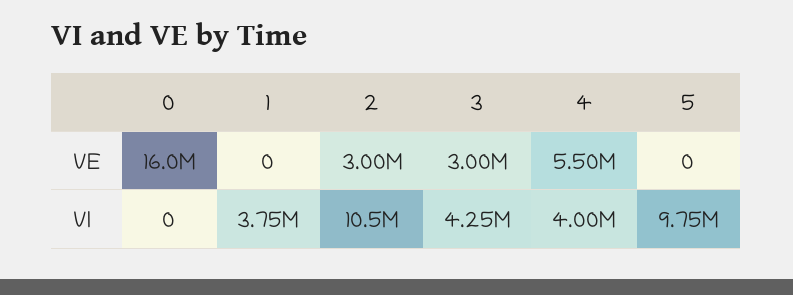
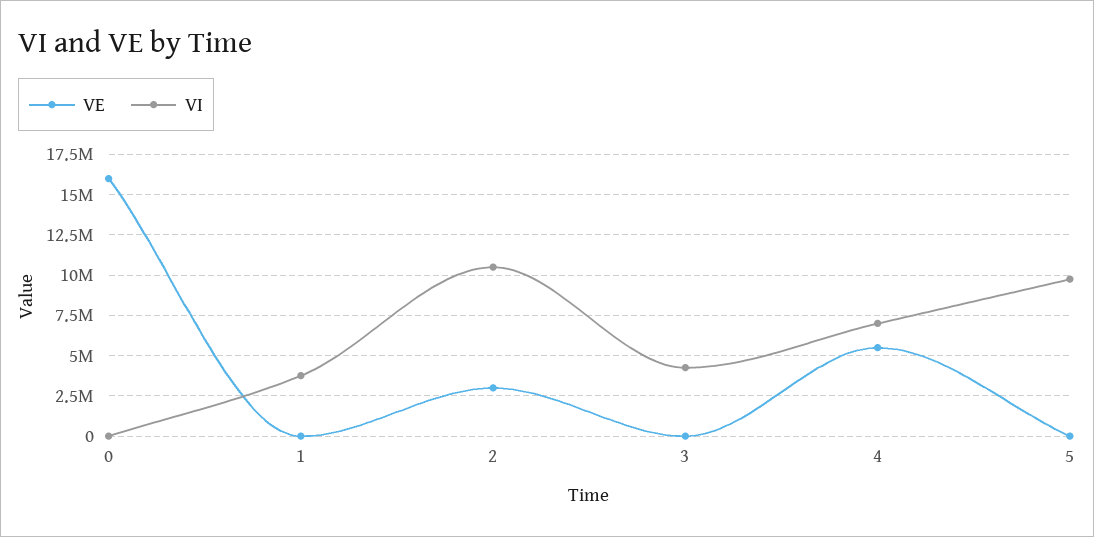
VE, 3: 3000000 -> 0
VI, 4: 4000000 -> 7000000

